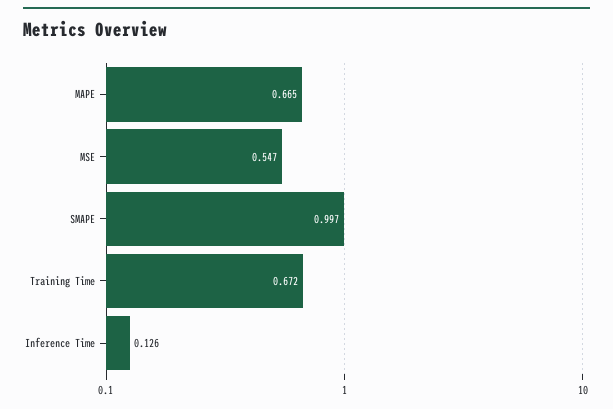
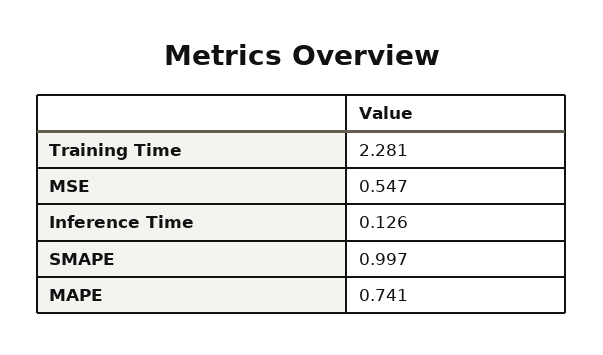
MAPE: 0.665 -> 0.741
Training Time: 0.672 -> 2.281

